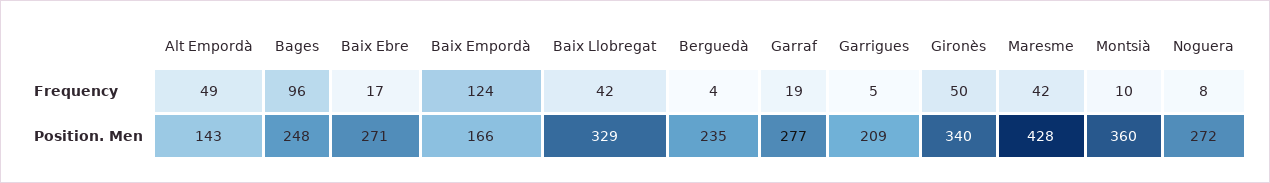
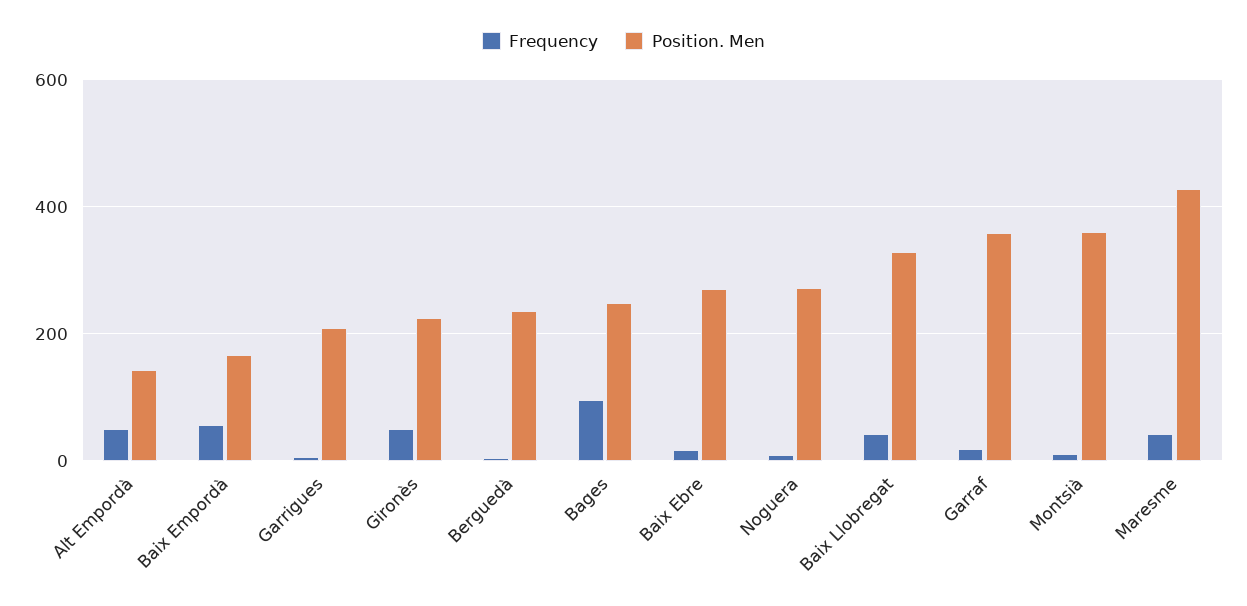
Frequency, Baix Empordà: 124 -> 60
Position. Men, Garraf: 277 -> 360
Position. Men, Gironès: 340 -> 220

